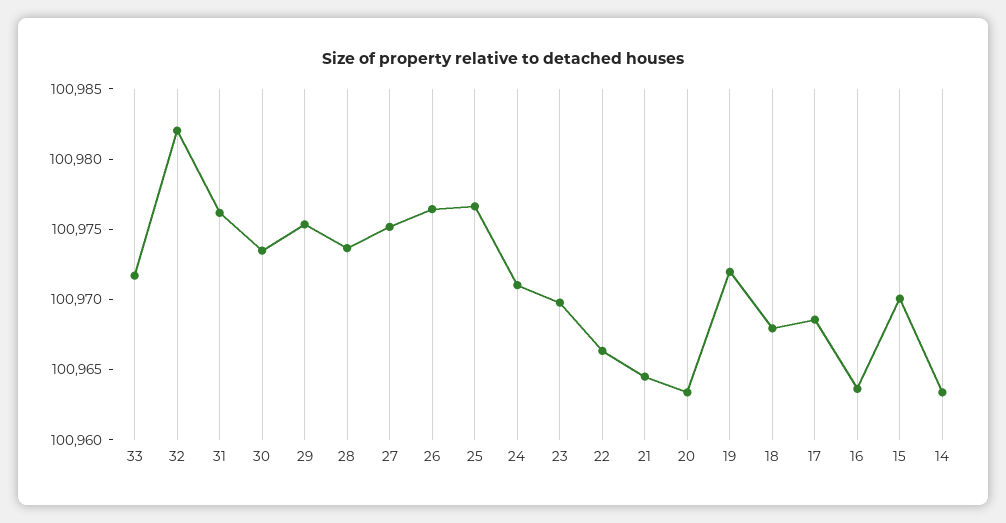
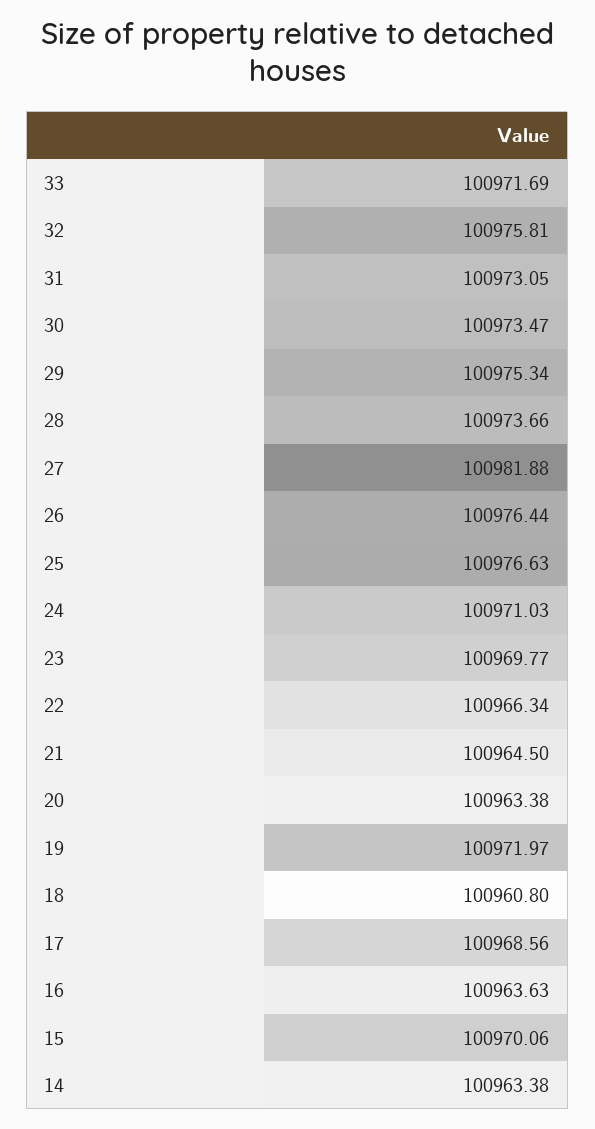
32: 100982 -> 100975.81
31: 100976 -> 100973.05
27: 100975 -> 100981.88
18: 100968 -> 100960.8

